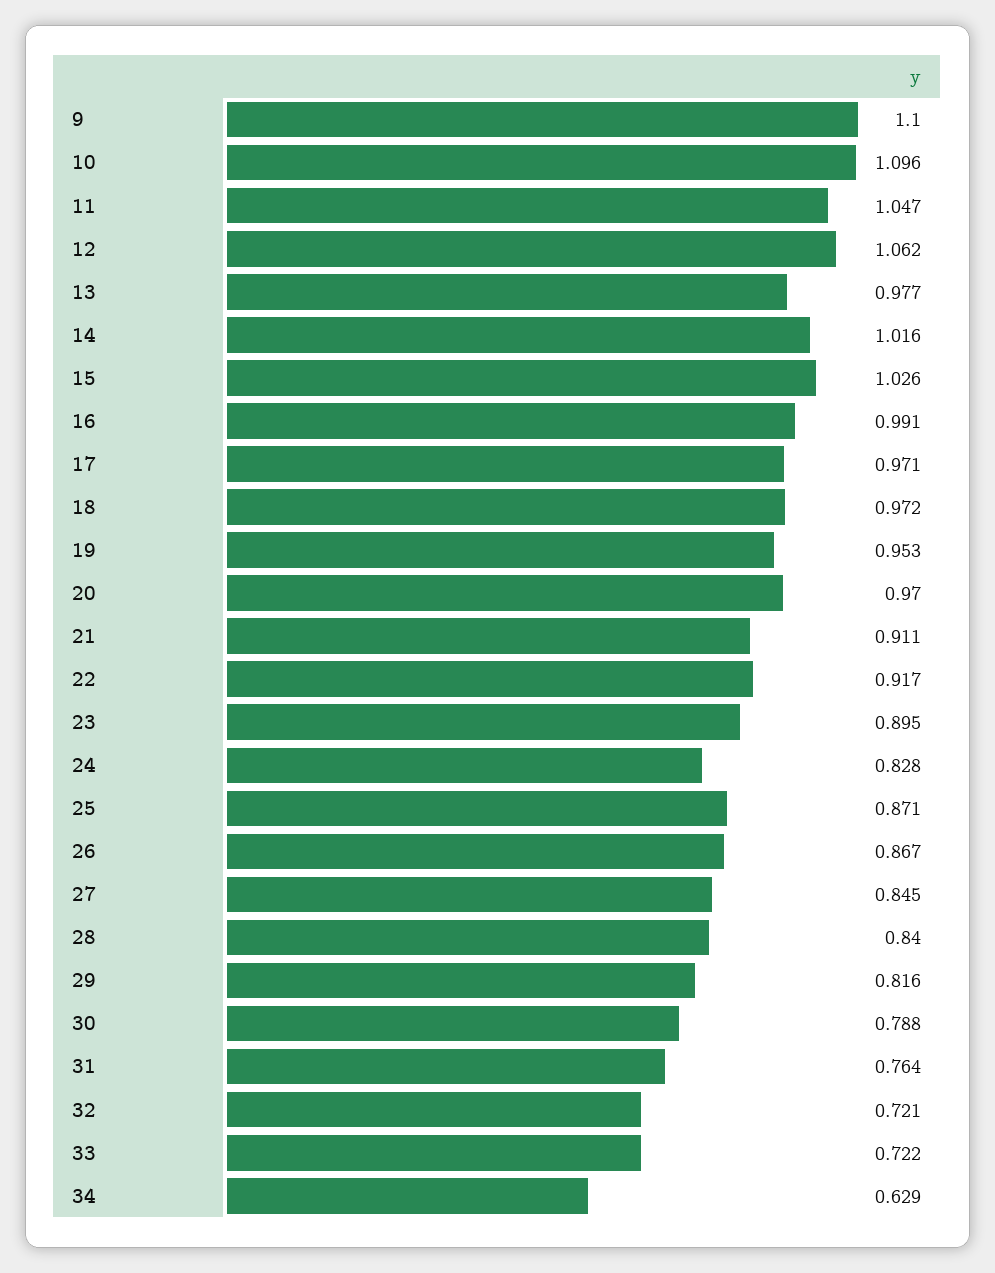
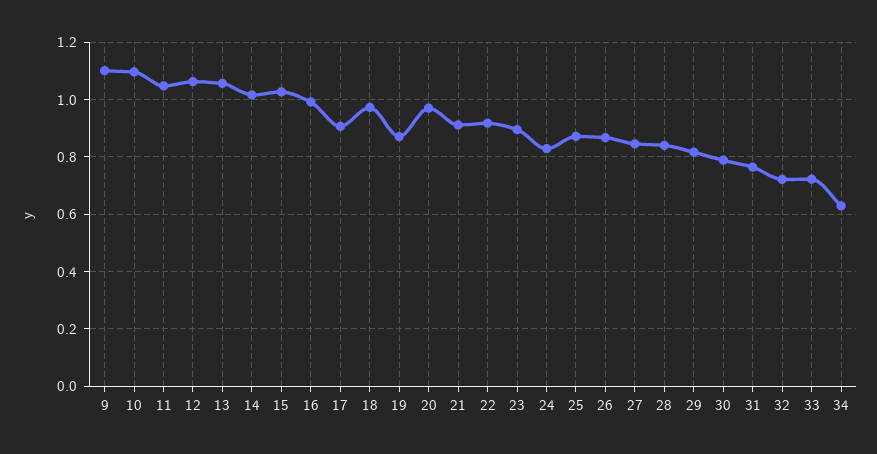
13: 0.977 -> 1.05
17: 0.971 -> 0.9
19: 0.953 -> 0.875

